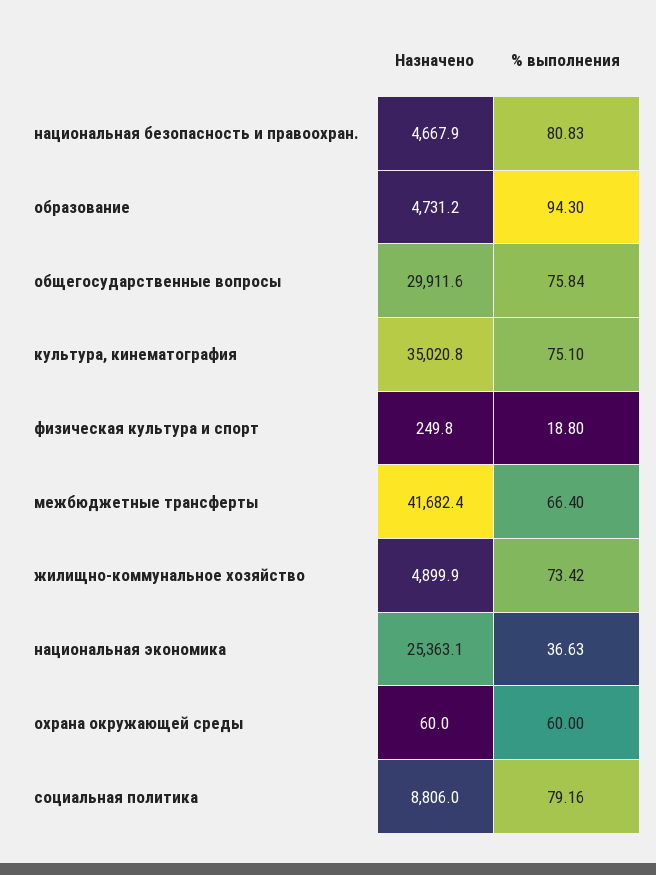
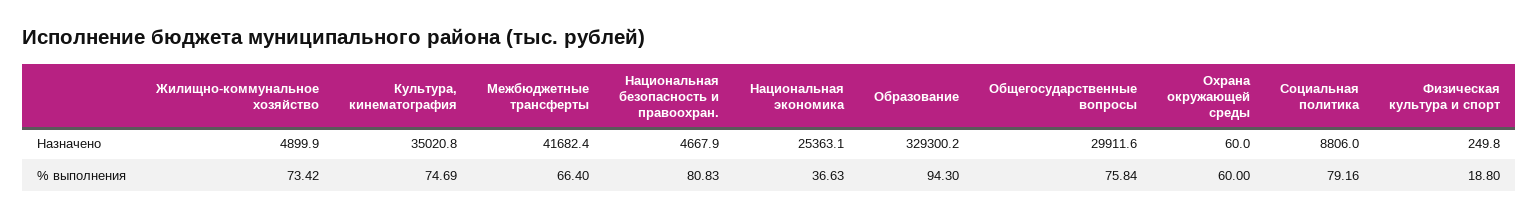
Назначено, образование: 4731.2 -> 329300.2
% выполнения, культура, кинематография: 75.1 -> 74.69

